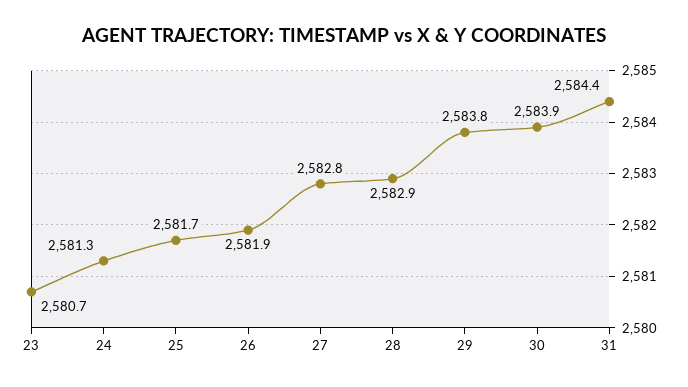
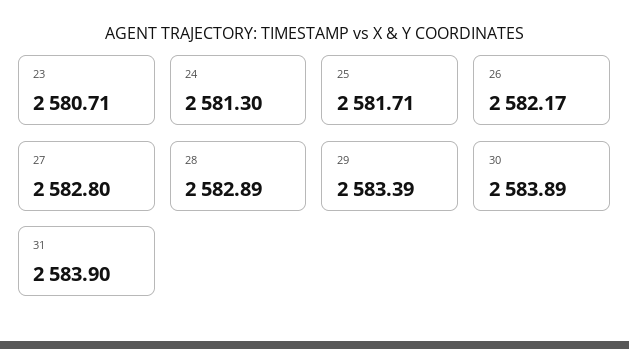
26: 2581.9 -> 2582.17
29: 2583.8 -> 2583.39
31: 2584.4 -> 2583.9

